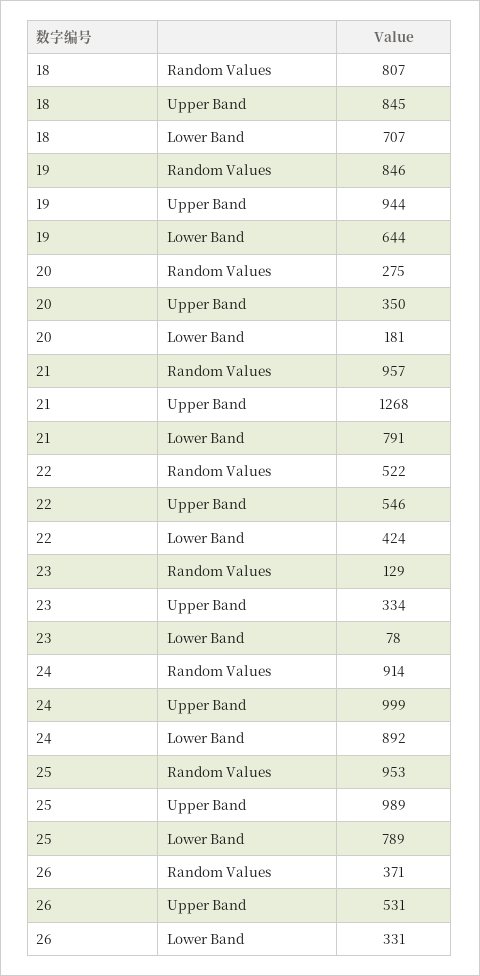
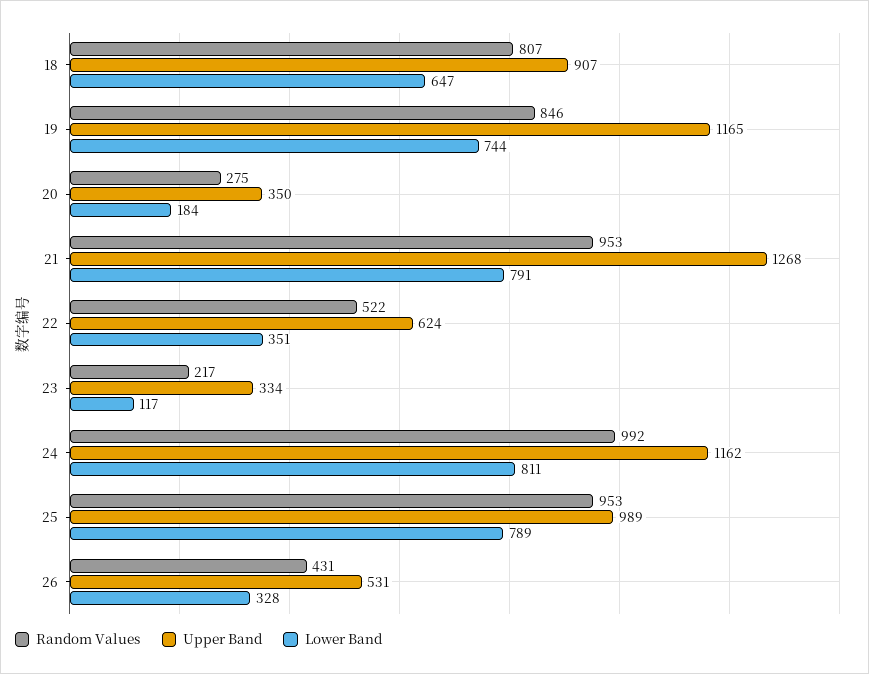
Upper Band, 18: 845 -> 907
Lower Band, 18: 707 -> 647
Upper Band, 19: 944 -> 1165
Lower Band, 19: 644 -> 744
Lower Band, 20: 181 -> 184
Random Values, 21: 957 -> 953
Upper Band, 22: 546 -> 624
Lower Band, 22: 424 -> 351
Random Values, 23: 129 -> 217
Lower Band, 23: 78 -> 117
Random Values, 24: 914 -> 992
Upper Band, 24: 999 -> 1162
Lower Band, 24: 892 -> 811
Random Values, 26: 371 -> 431
Lower Band, 26: 331 -> 328

